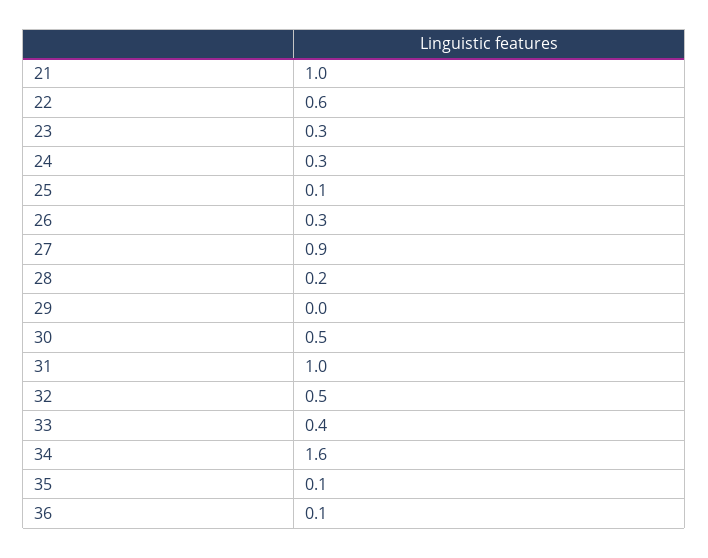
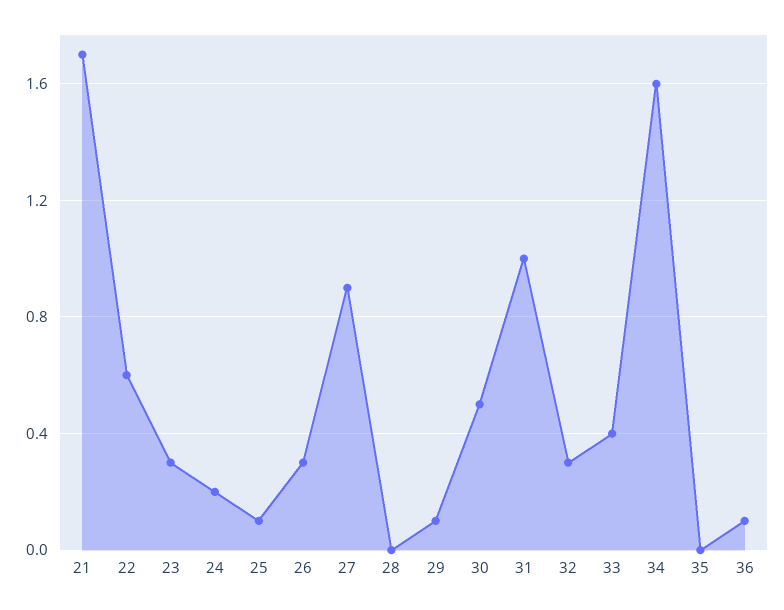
21: 1 -> 1.7
24: 0.3 -> 0.2
28: 0.2 -> 0
29: 0 -> 0.1
32: 0.5 -> 0.3
35: 0.1 -> 0

